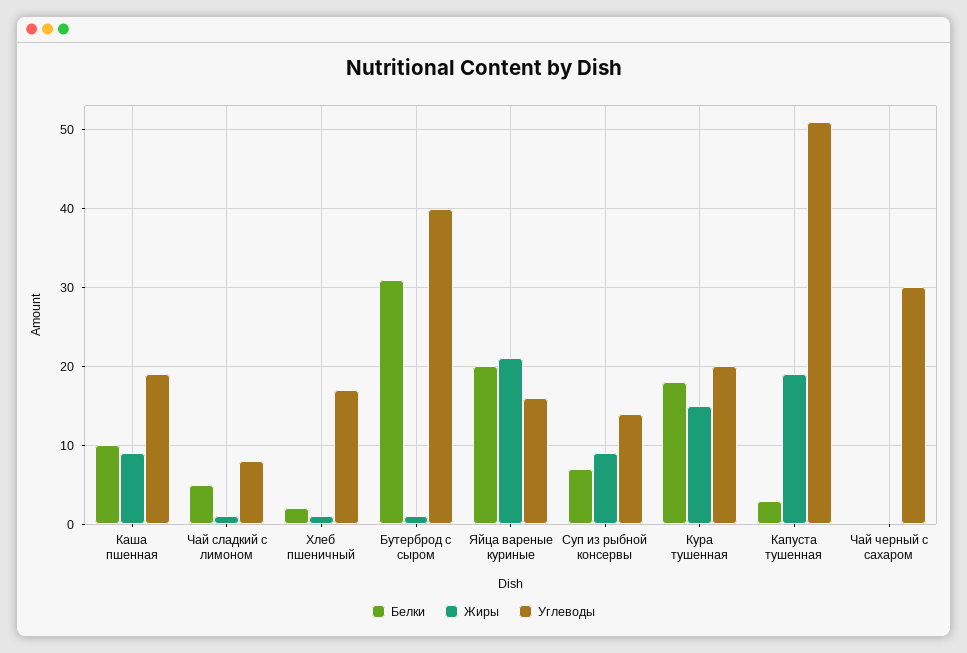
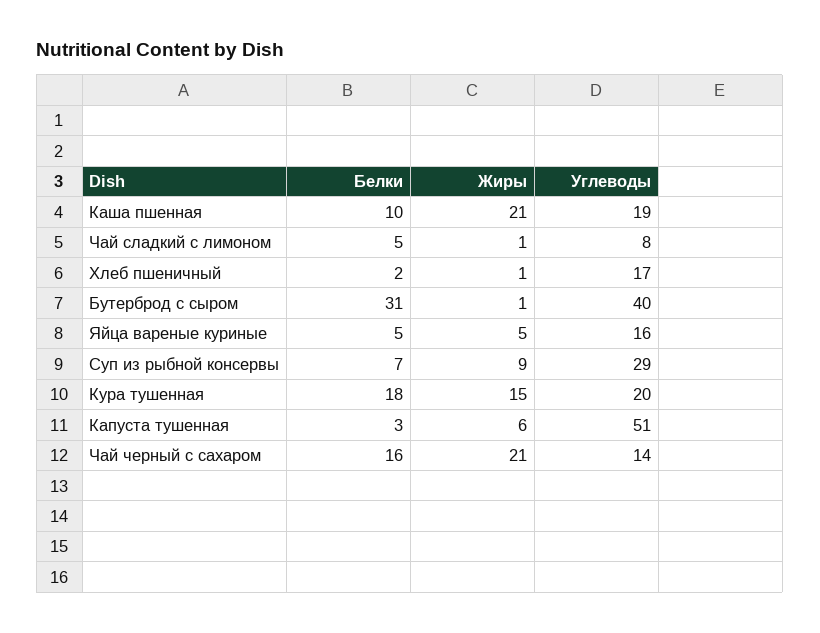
Жиры, Каша пшенная: 9 -> 21
Белки, Яйца вареные куриные: 20 -> 5
Жиры, Яйца вареные куриные: 21 -> 5
Углеводы, Суп из рыбной консервы: 14 -> 29
Жиры, Капуста тушенная: 19 -> 6
Белки, Чай черный с сахаром: 0 -> 16
Жиры, Чай черный с сахаром: 0 -> 21
Углеводы, Чай черный с сахаром: 30 -> 14

